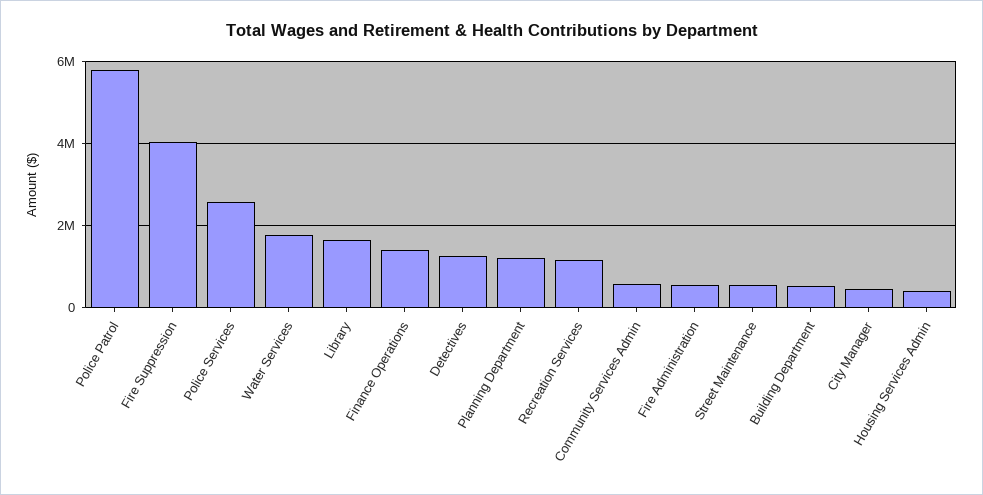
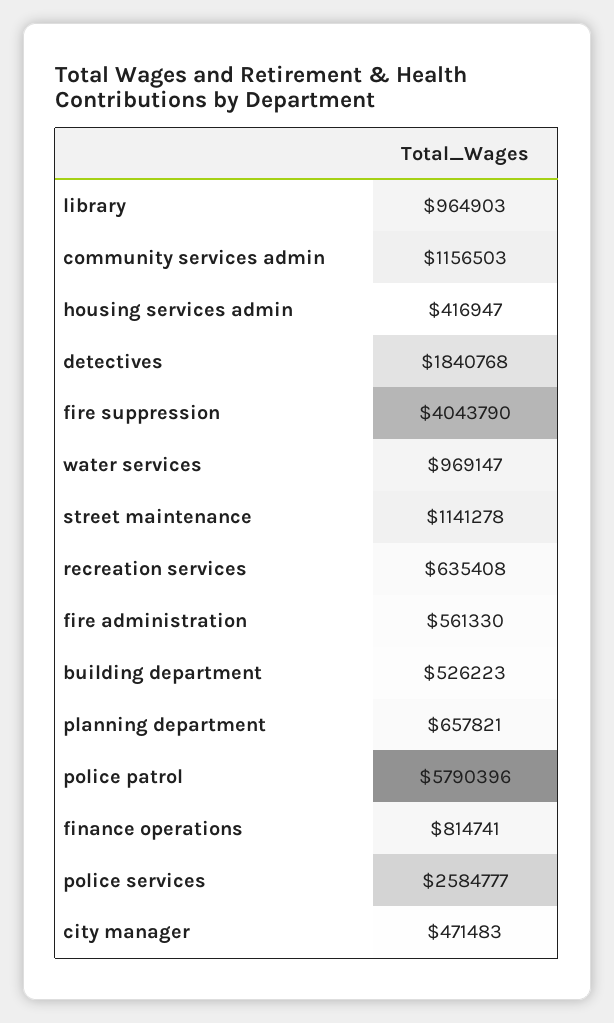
Water Services: 1800000 -> 969147
Library: 1600000 -> 964903
Finance Operations: 1400000 -> 814741
Detectives: 1200000 -> 1840768
Planning Department: 1200000 -> 657821
Recreation Services: 1200000 -> 635408
Community Services Admin: 600000 -> 1156503
Street Maintenance: 600000 -> 1141278

